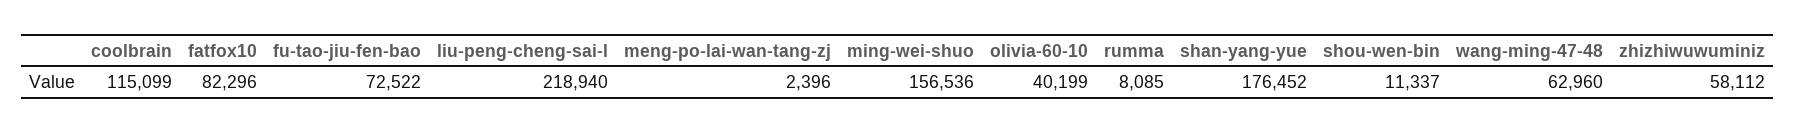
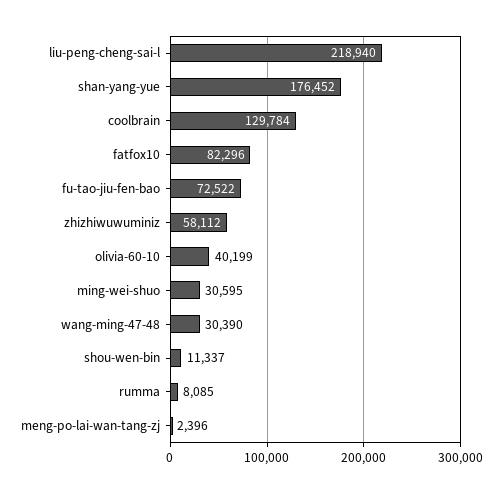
coolbrain: 115099 -> 129784
ming-wei-shuo: 156536 -> 30595
wang-ming-47-48: 62960 -> 30390

